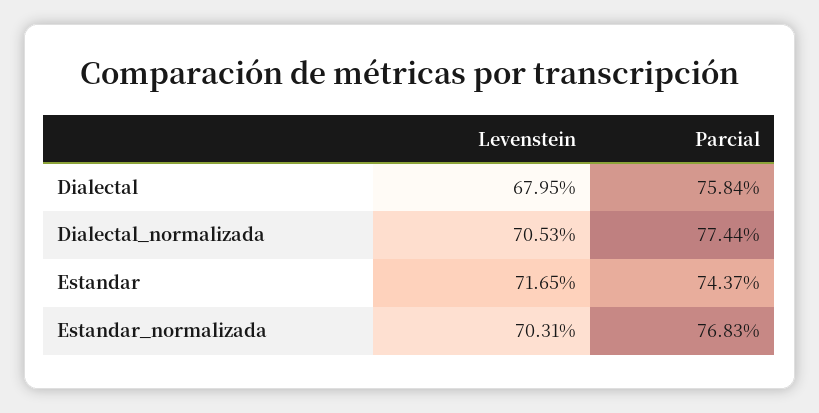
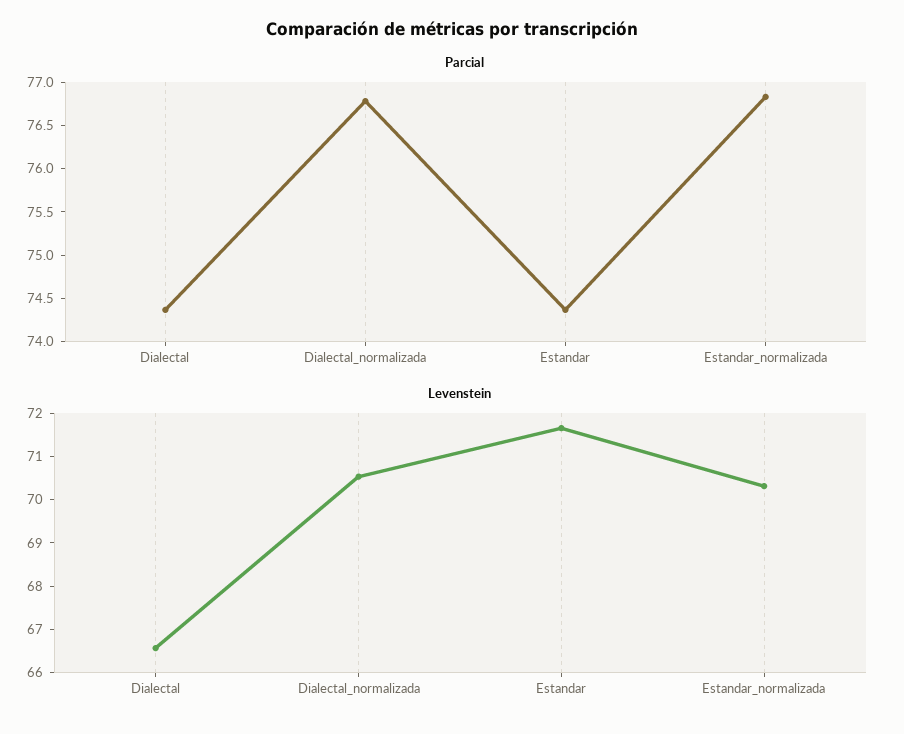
Levenstein, Dialectal: 67.95 -> 66.6
Parcial, Dialectal: 75.84 -> 74.4
Parcial, Dialectal_normalizada: 77.44 -> 76.8

